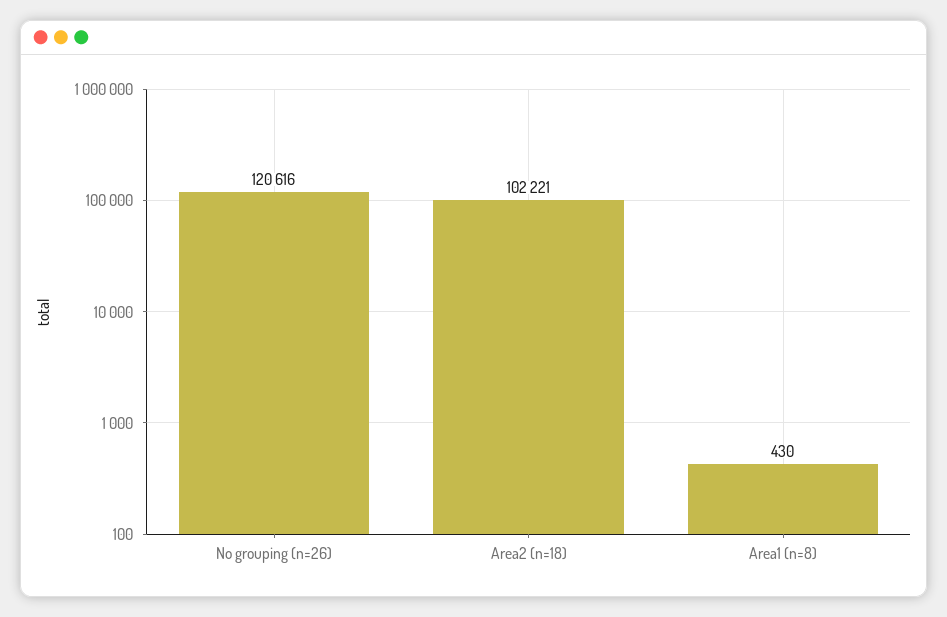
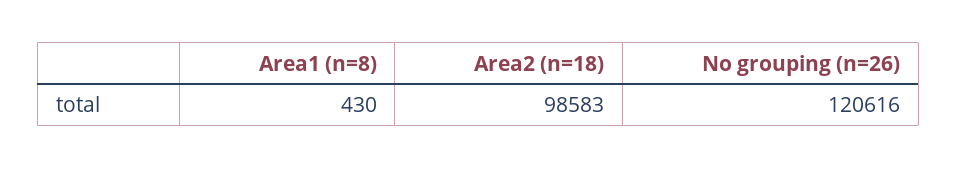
Area2 (n=18): 102221 -> 98583

